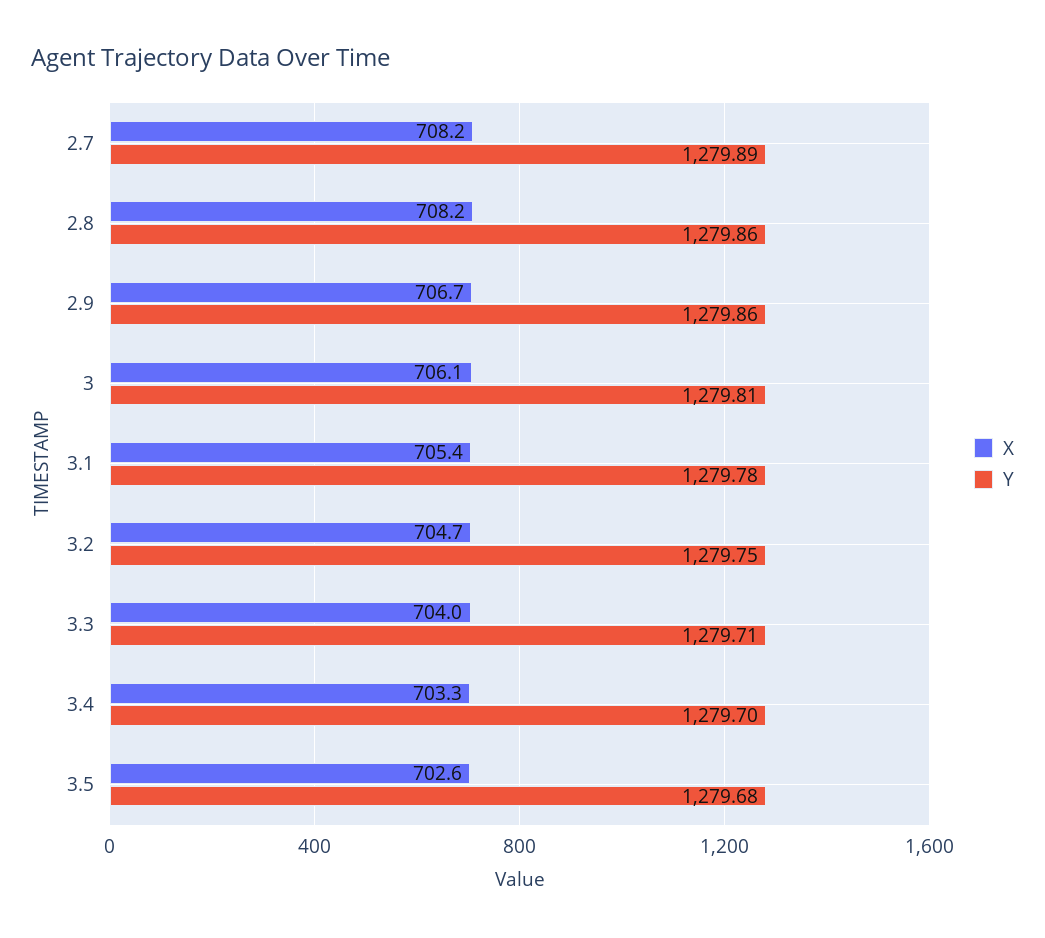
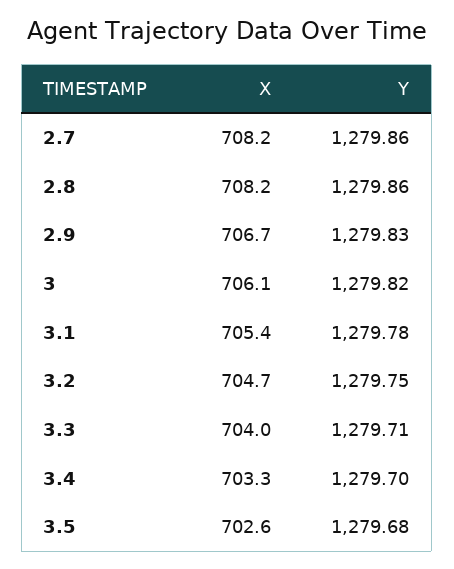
Y, 2.7: 1279.89 -> 1279.86
Y, 2.9: 1279.86 -> 1279.83
Y, 3: 1279.81 -> 1279.82

